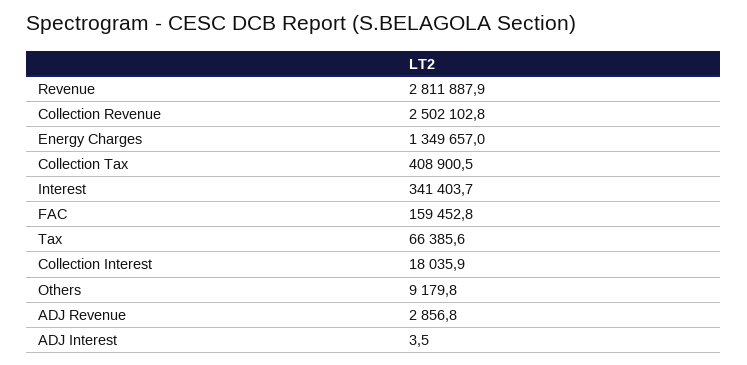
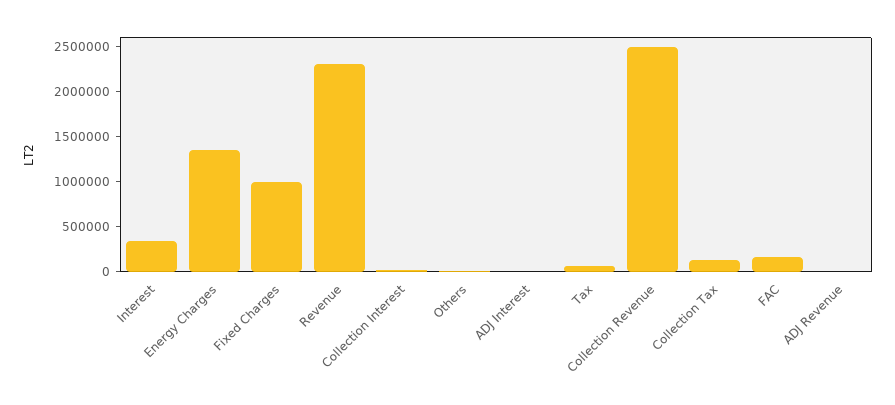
Revenue: 2811887.9 -> 2300000
Collection Tax: 408900.5 -> 100000
Fixed Charges: none -> 1000000

